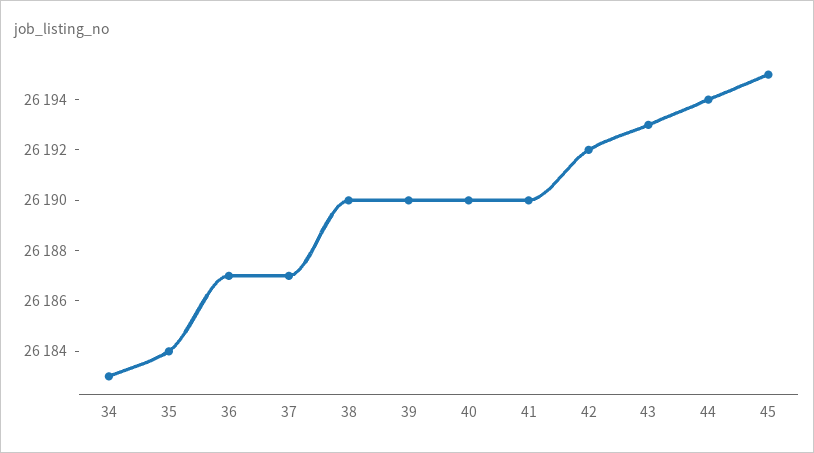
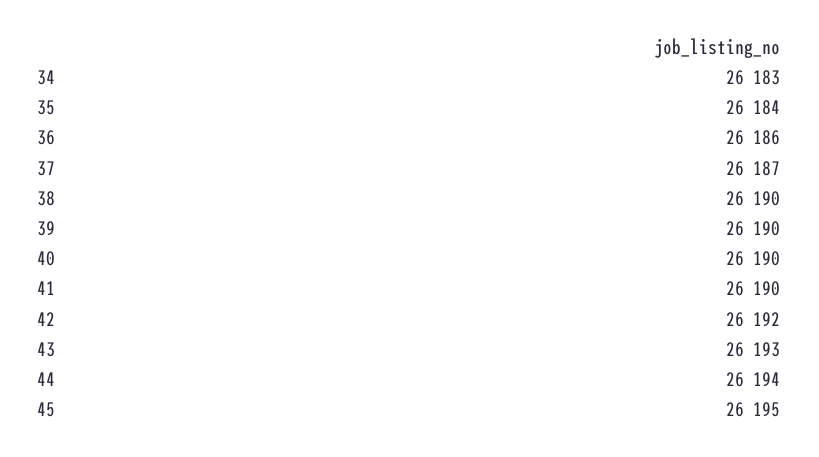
36: 26187 -> 26186

